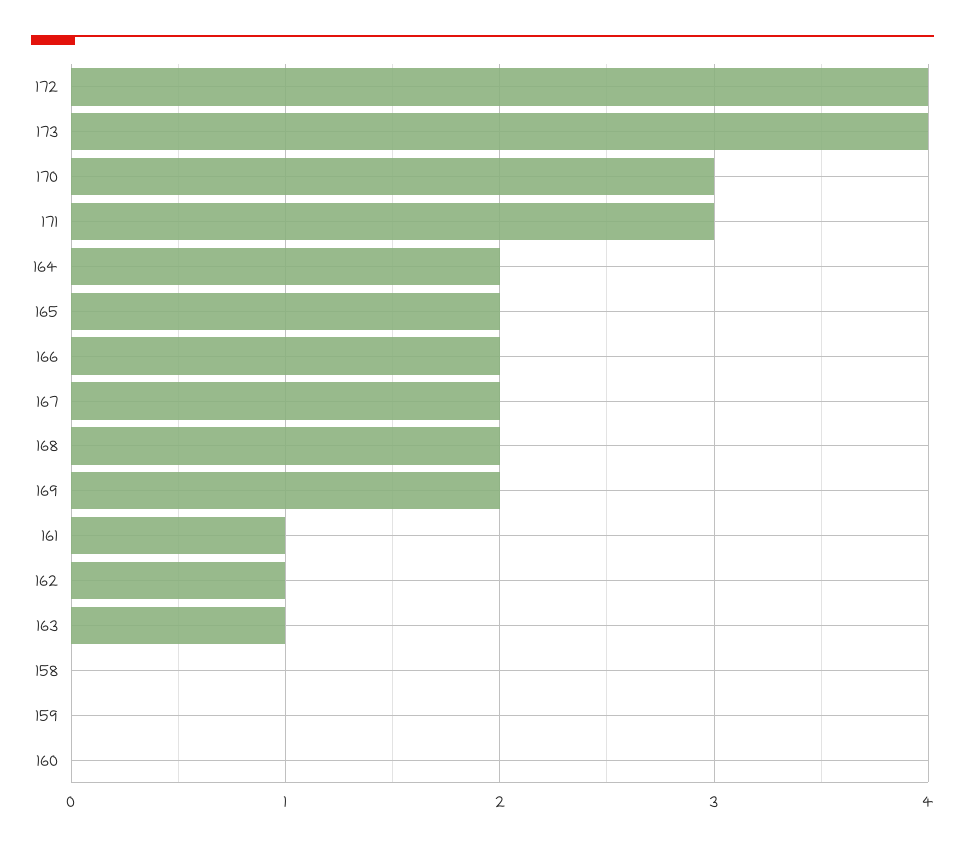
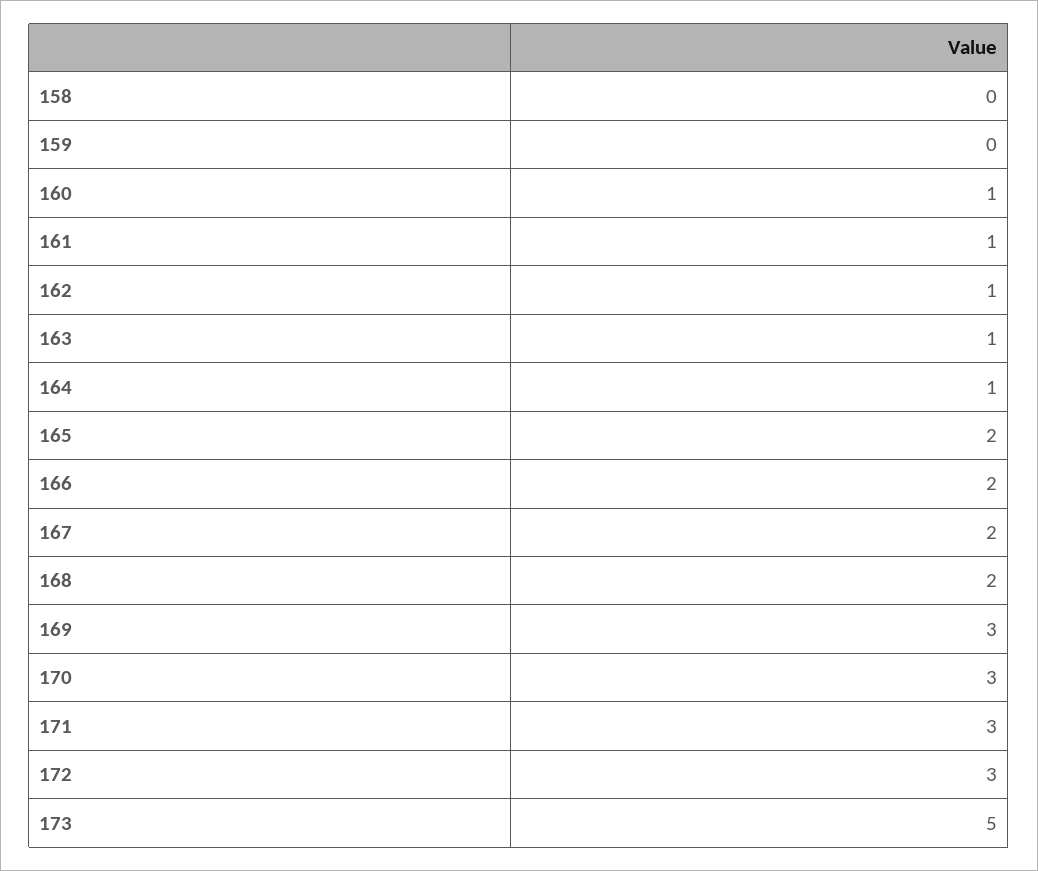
172: 4 -> 3
173: 4 -> 5
164: 2 -> 1
169: 2 -> 3
160: 0 -> 1

